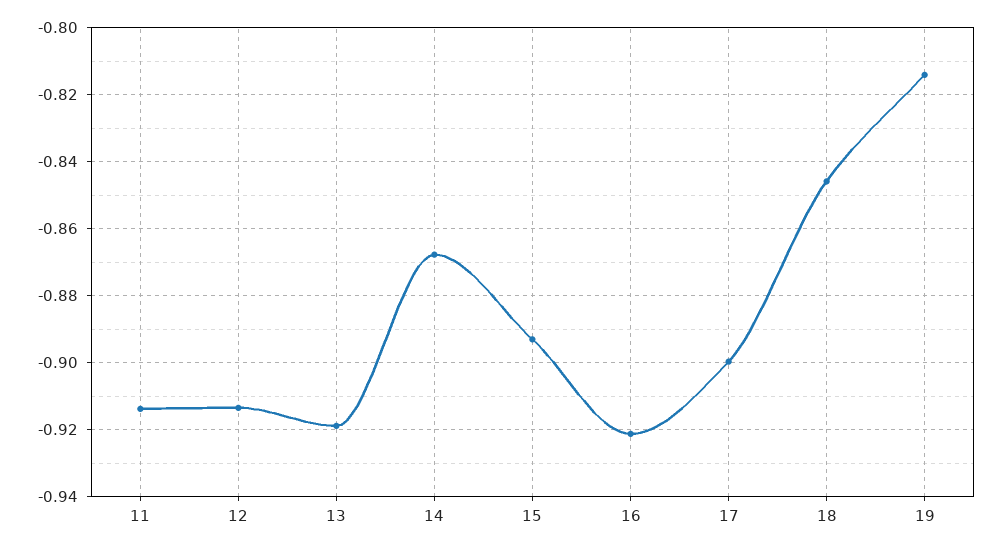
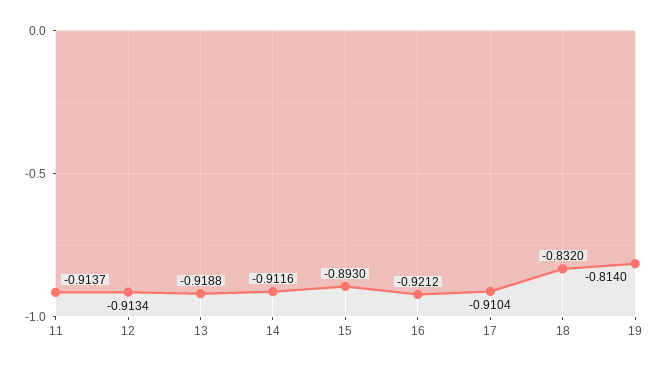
14: -0.868 -> -0.9116
17: -0.9 -> -0.9104
18: -0.846 -> -0.832

